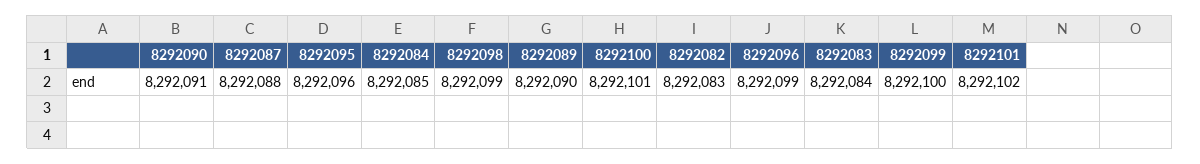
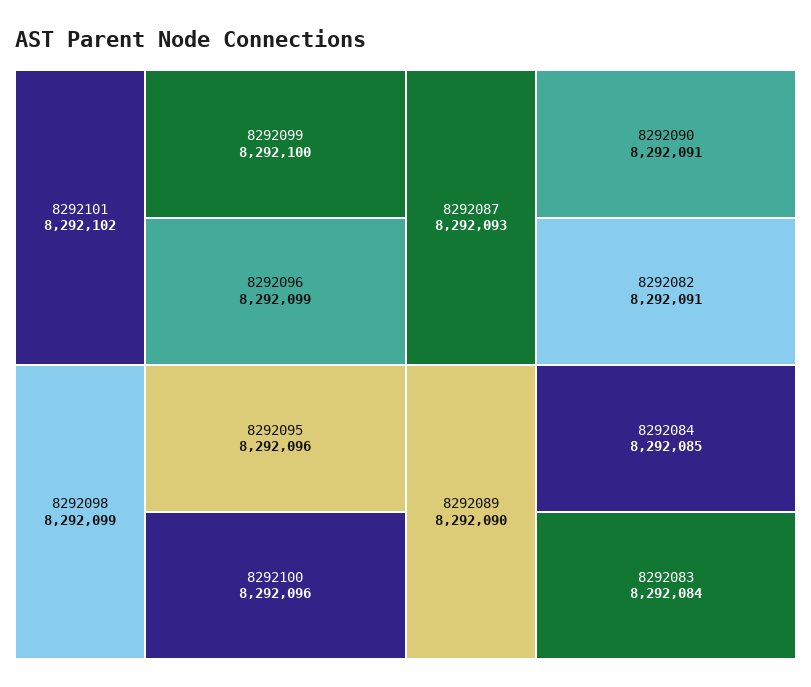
8292087: 8292088 -> 8292093
8292100: 8292101 -> 8292096
8292082: 8292083 -> 8292091

